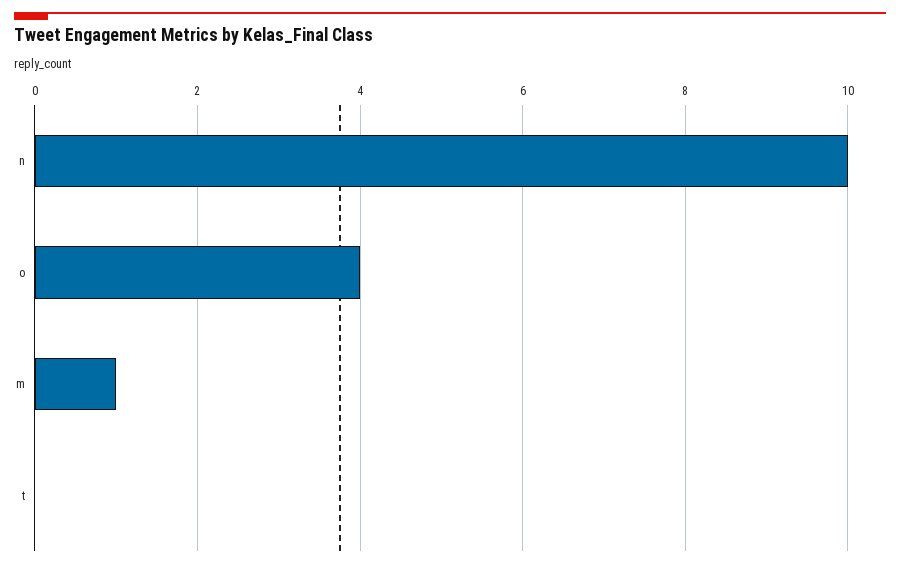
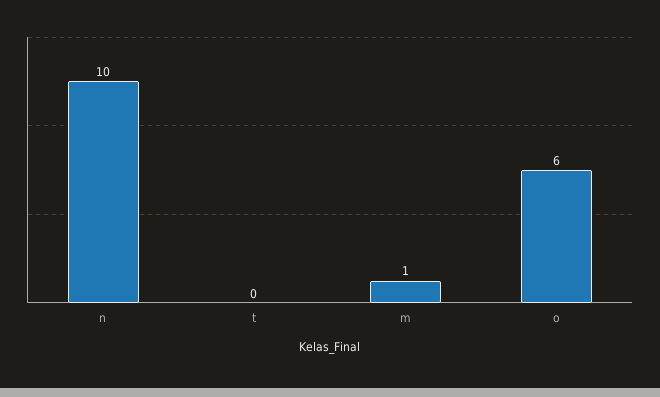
o: 4 -> 6

